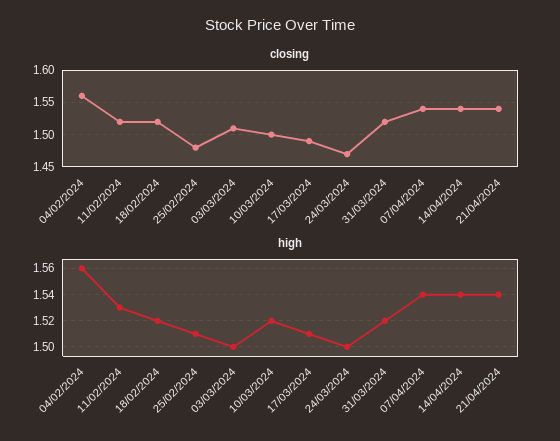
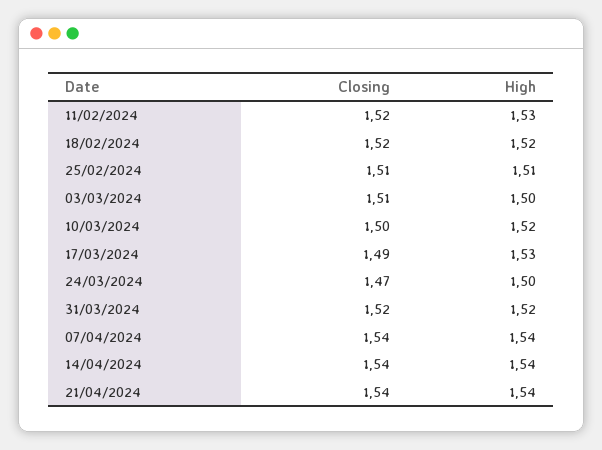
closing, 04/02/2024: 1.56 -> none
closing, 25/02/2024: 1.48 -> 1.51
high, 04/02/2024: 1.56 -> none
high, 17/03/2024: 1.51 -> 1.53

